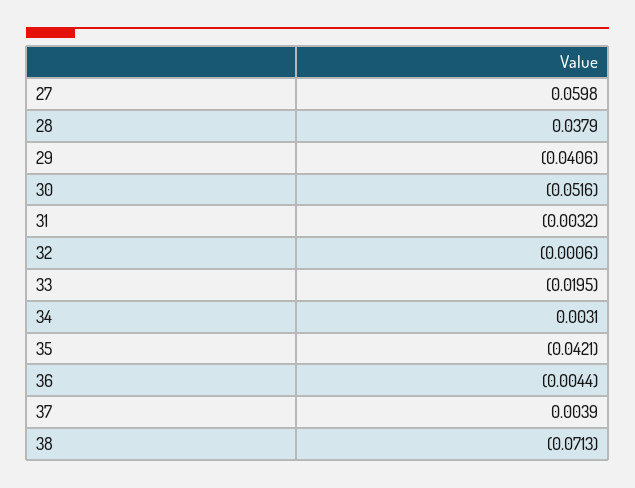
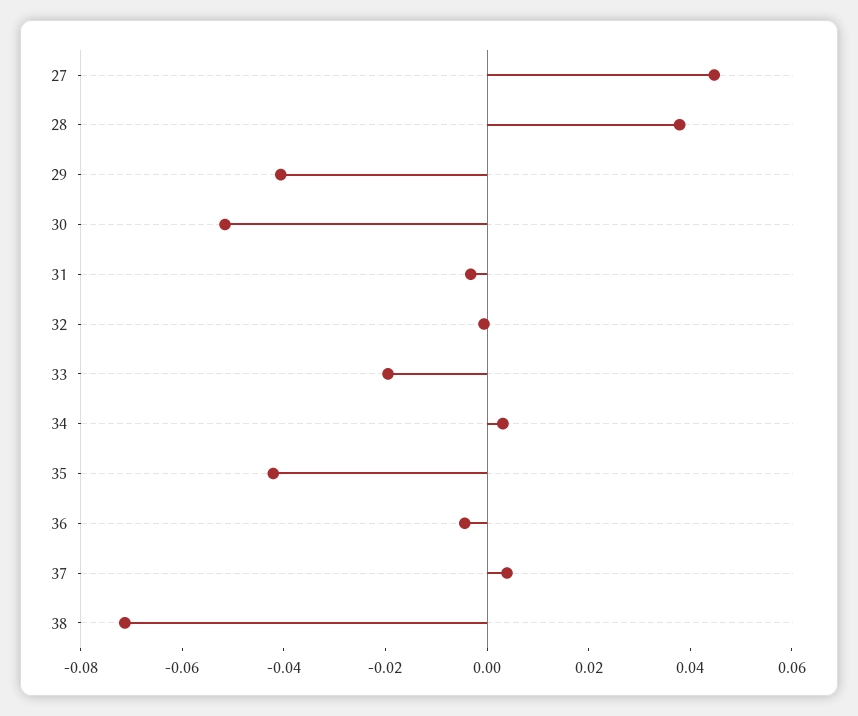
27: 0.0598 -> 0.045

